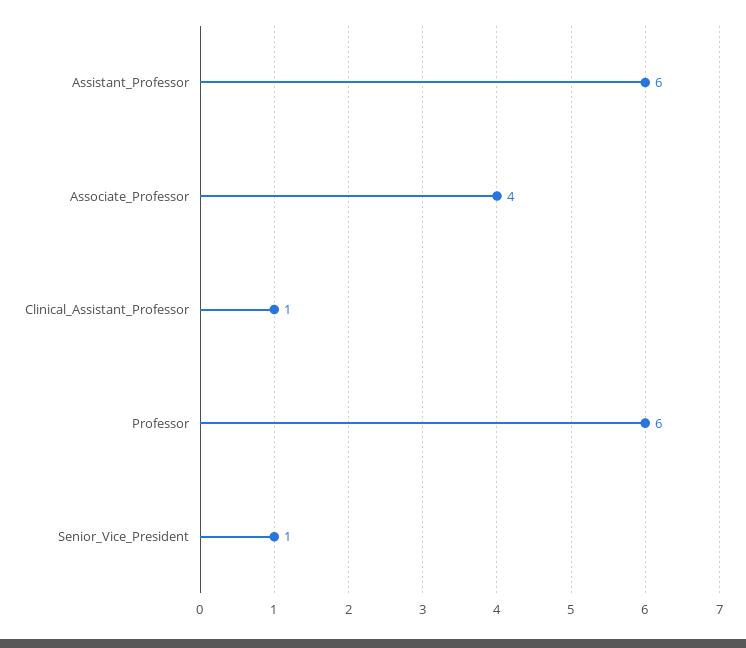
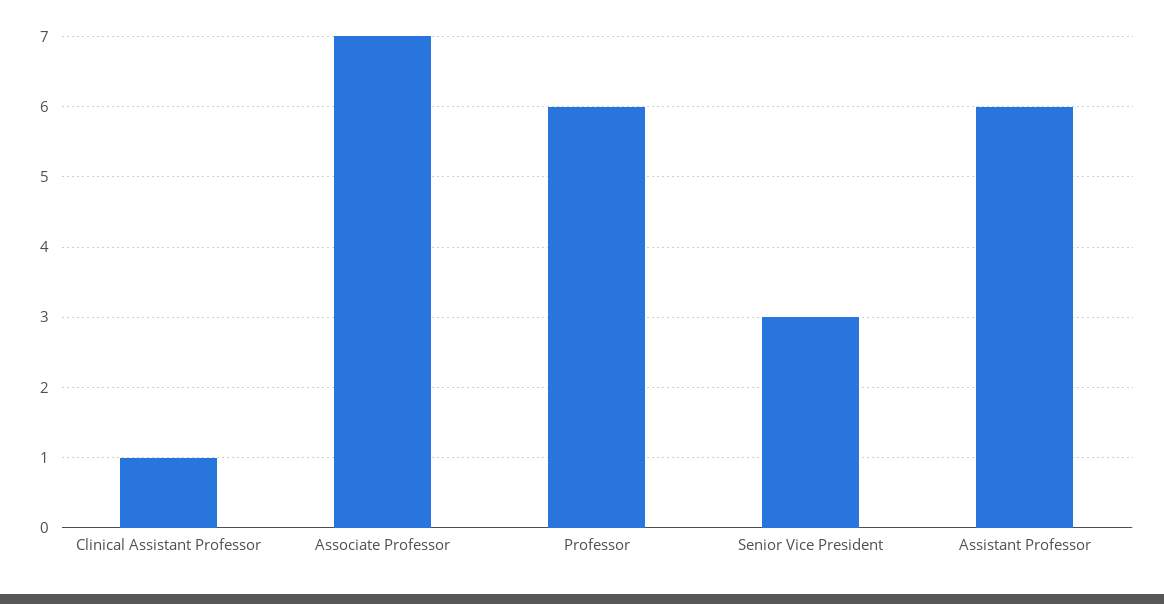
Associate_Professor: 4 -> 7
Senior_Vice_President: 1 -> 3

